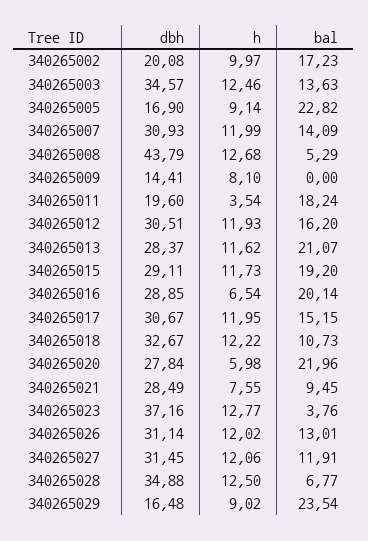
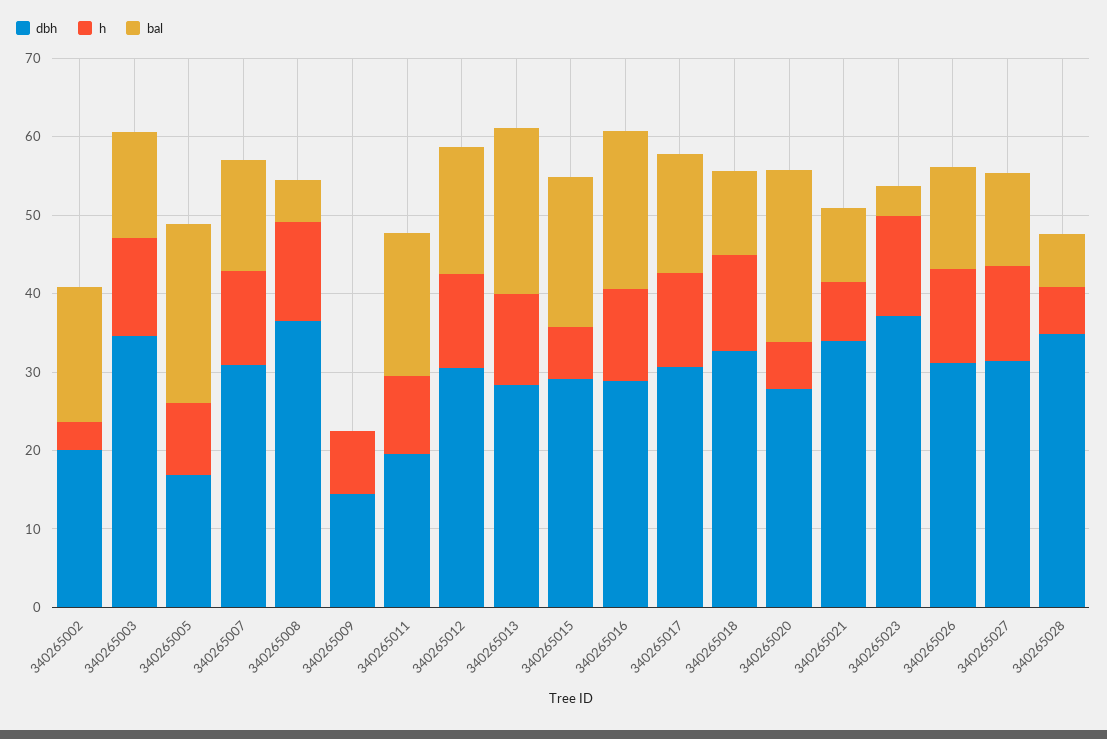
h, 340265002: 9.97 -> 4
dbh, 340265008: 43.79 -> 36
h, 340265011: 3.54 -> 10
h, 340265015: 11.73 -> 6
h, 340265016: 6.54 -> 12
dbh, 340265021: 28.49 -> 34
h, 340265028: 12.5 -> 6
dbh, 340265029: 16.48 -> none
h, 340265029: 9.02 -> none
bal, 340265029: 23.54 -> none

